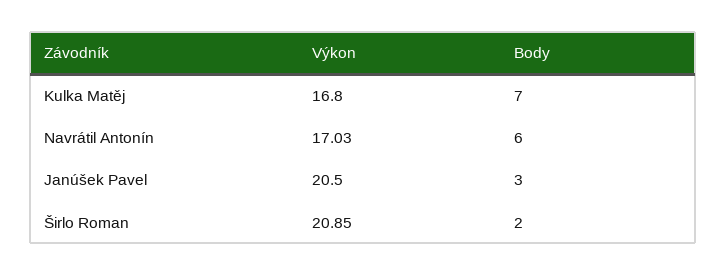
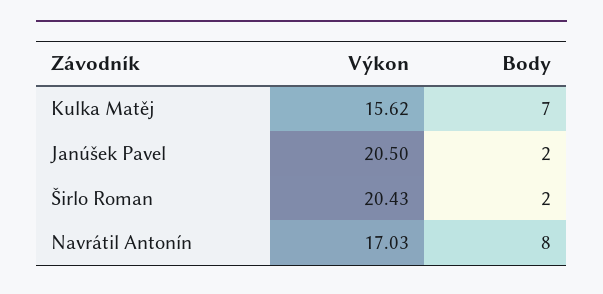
Výkon, Kulka Matěj: 16.8 -> 15.62
Body, Navrátil Antonín: 6 -> 8
Body, Janúšek Pavel: 3 -> 2
Výkon, Širlo Roman: 20.85 -> 20.43

